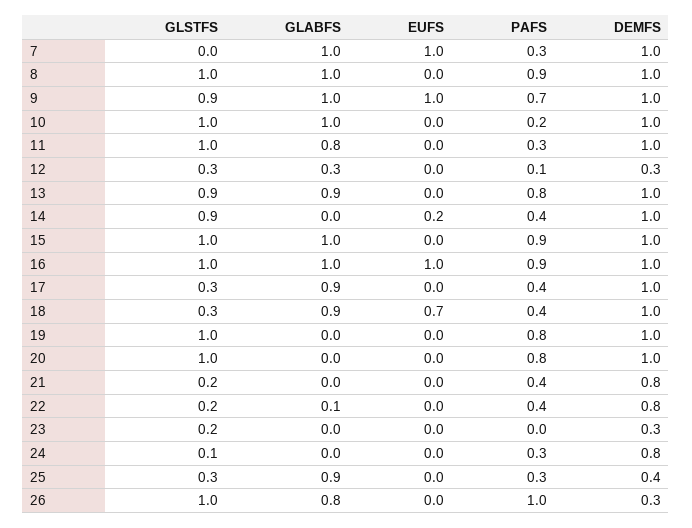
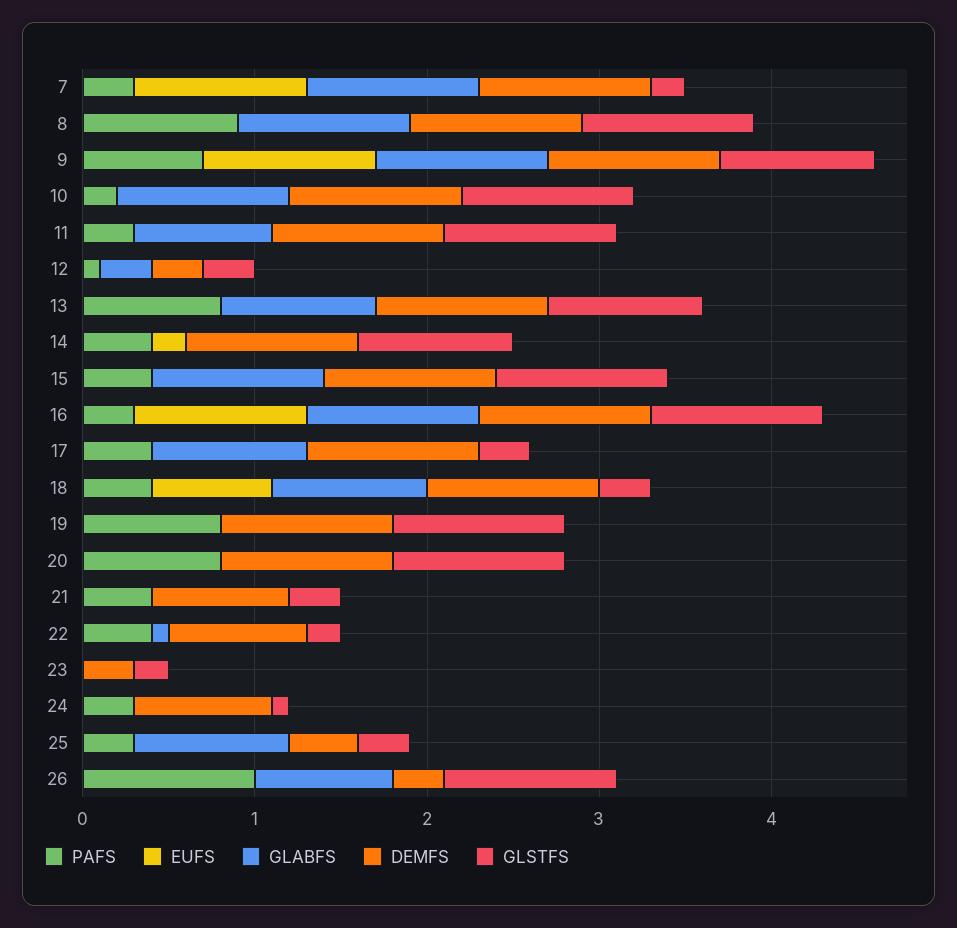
GLSTFS, 7: 0 -> 0.2
PAFS, 15: 0.9 -> 0.4
PAFS, 16: 0.9 -> 0.3
GLSTFS, 21: 0.2 -> 0.3

